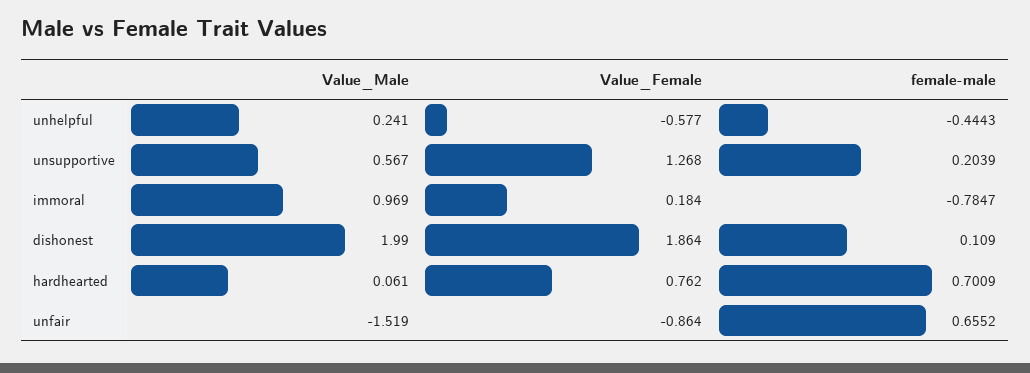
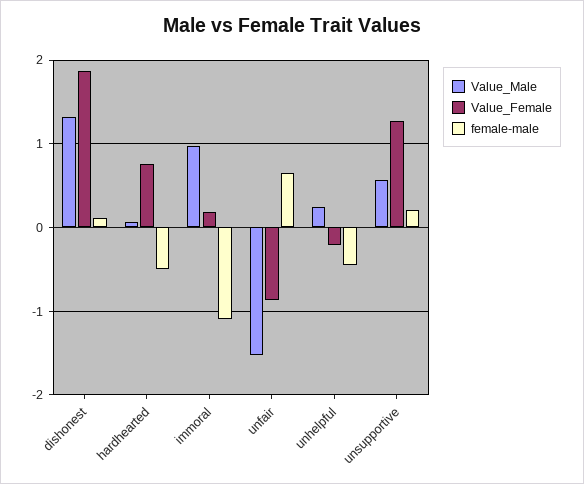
Value_Female, unhelpful: -0.577 -> -0.2
female-male, immoral: -0.7847 -> -1.1
Value_Male, dishonest: 1.99 -> 1.3
female-male, hardhearted: 0.7009 -> -0.5

